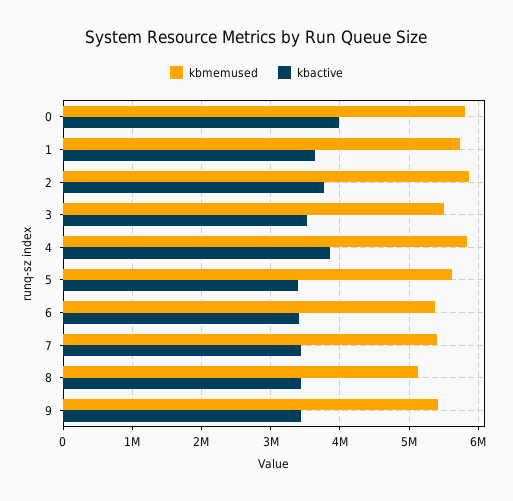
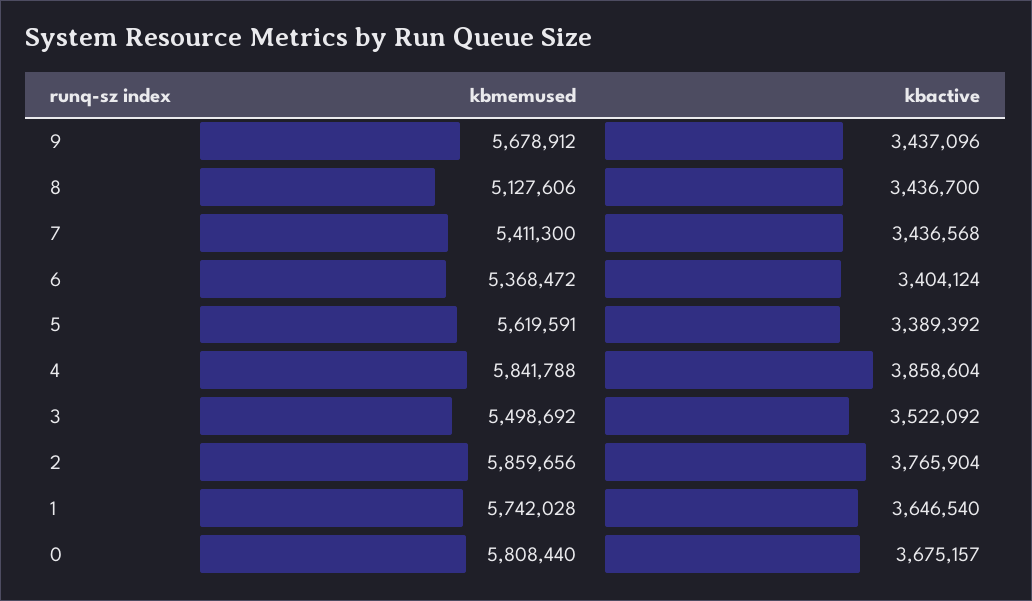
kbactive, 0: 4000000 -> 3675157
kbmemused, 9: 5400000 -> 5678912

